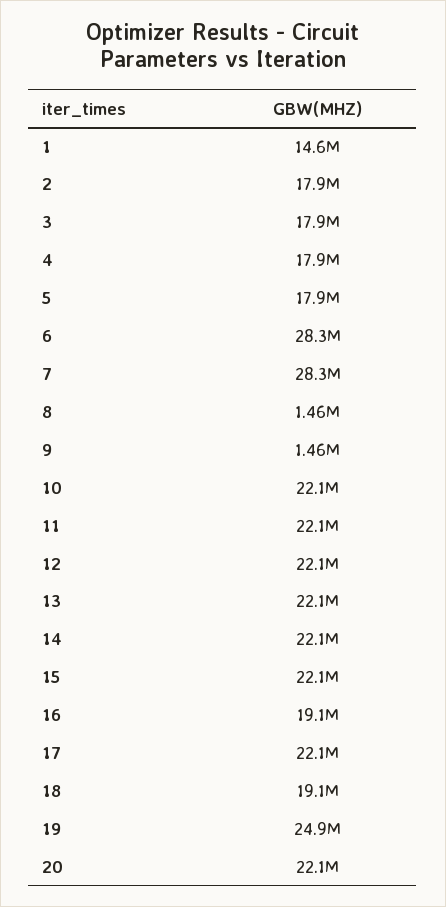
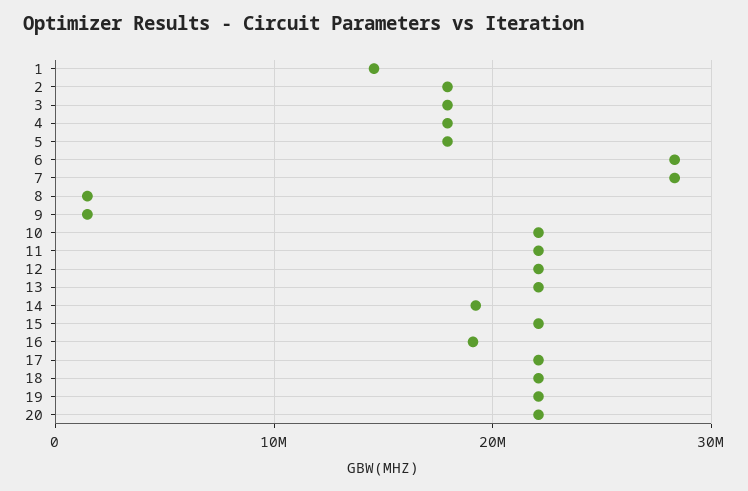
14: 22100000 -> 19000000
18: 19100000 -> 22000000
19: 24900000 -> 22000000

